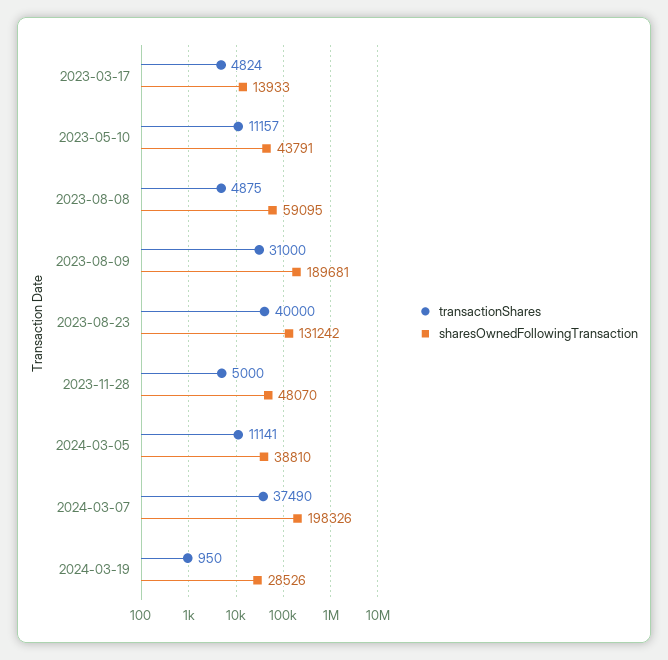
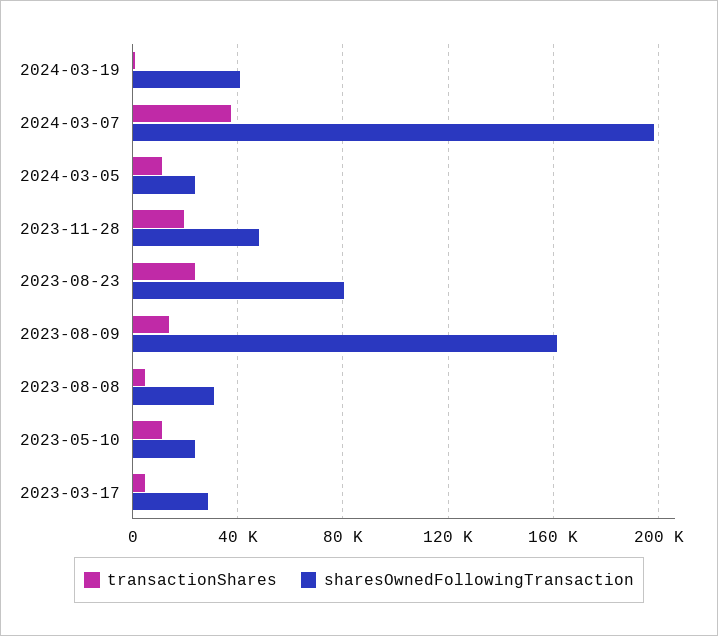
sharesOwnedFollowingTransaction, 2023-03-17: 13933 -> 30000
sharesOwnedFollowingTransaction, 2023-05-10: 43791 -> 25000
sharesOwnedFollowingTransaction, 2023-08-08: 59095 -> 30000
transactionShares, 2023-08-09: 31000 -> 15000
sharesOwnedFollowingTransaction, 2023-08-09: 189681 -> 160000
transactionShares, 2023-08-23: 40000 -> 25000
sharesOwnedFollowingTransaction, 2023-08-23: 131242 -> 80000
transactionShares, 2023-11-28: 5000 -> 20000
sharesOwnedFollowingTransaction, 2024-03-05: 38810 -> 25000
sharesOwnedFollowingTransaction, 2024-03-19: 28526 -> 40000

